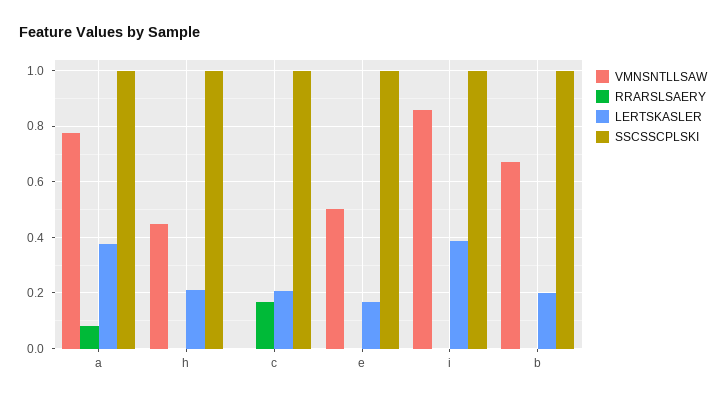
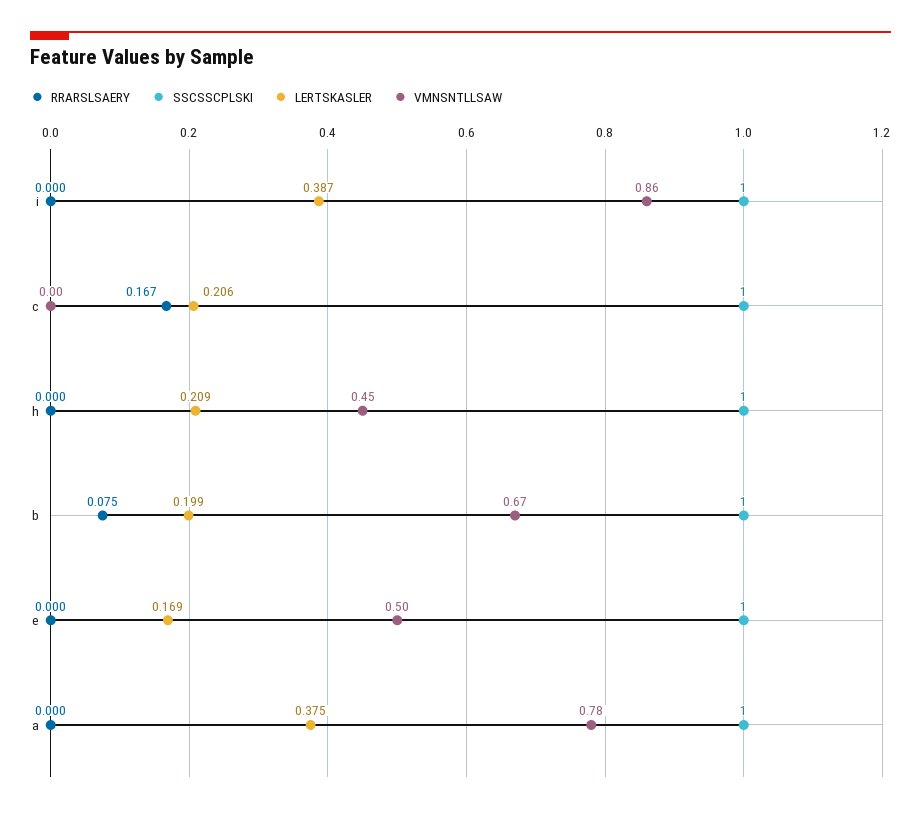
RRARSLSAERY, a: 0.075 -> 0
RRARSLSAERY, b: 0 -> 0.075

